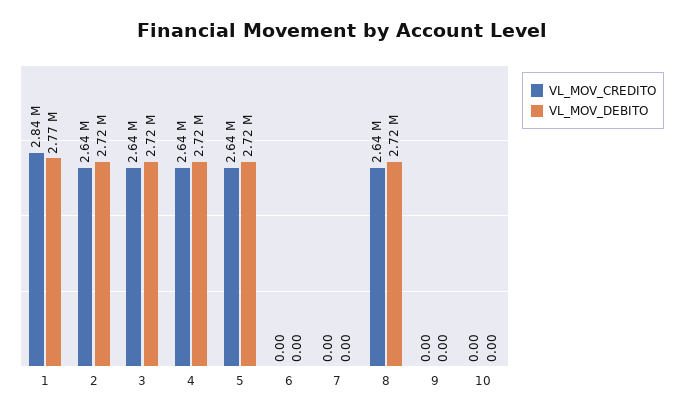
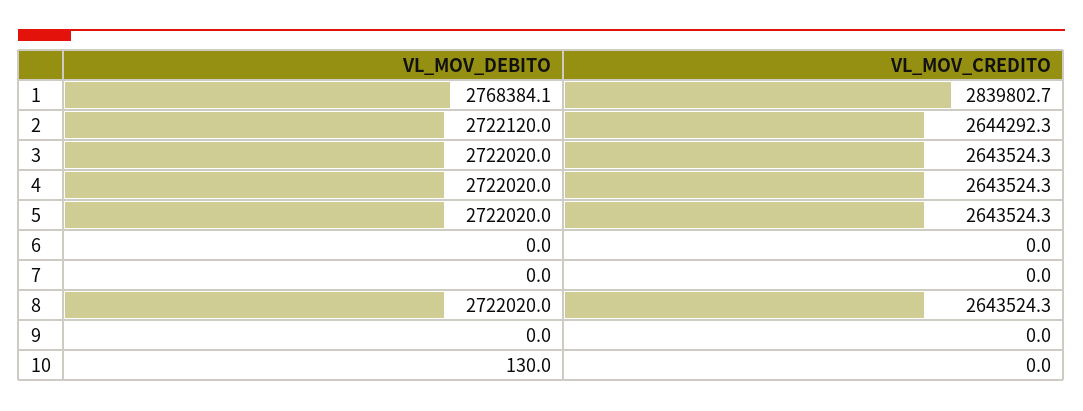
VL_MOV_DEBITO, 10: 0 -> 130

